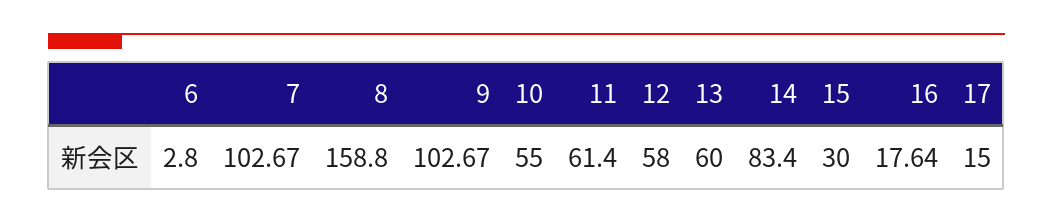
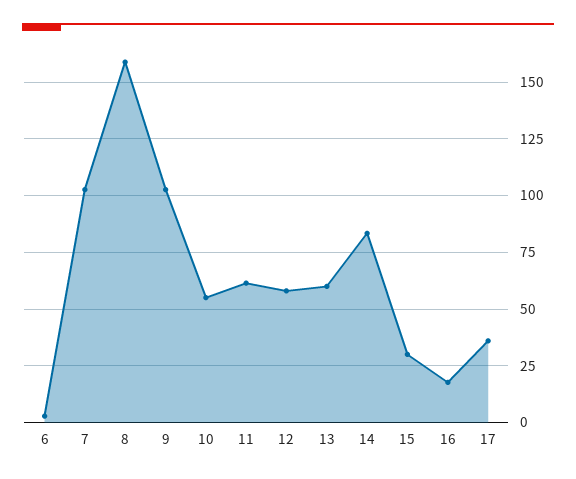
17: 15 -> 35

